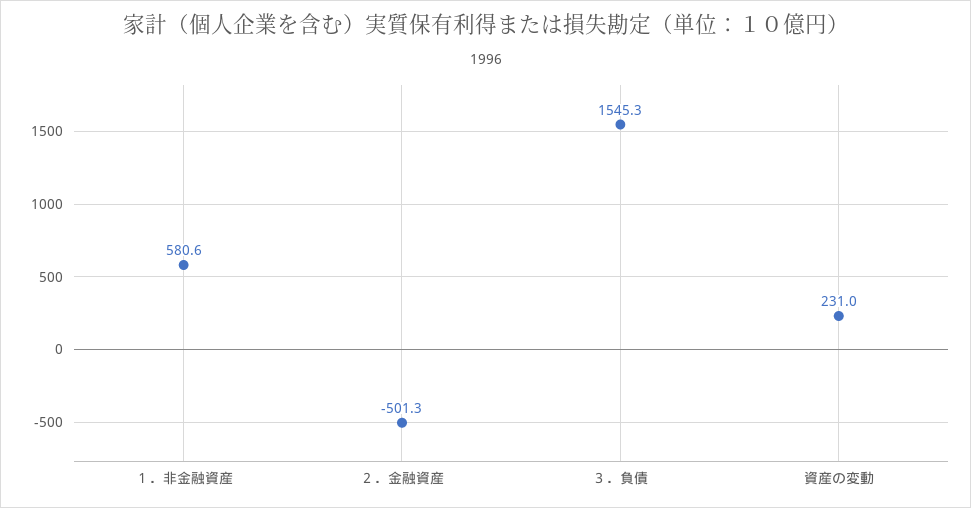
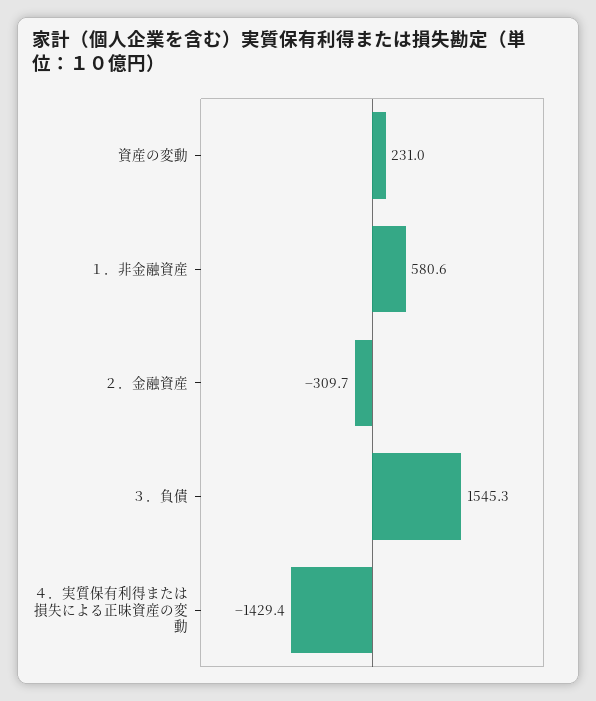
２．金融資産: -501.3 -> -309.7
４．実質保有利得または損失による正味資産の変動: none -> -1429.4

